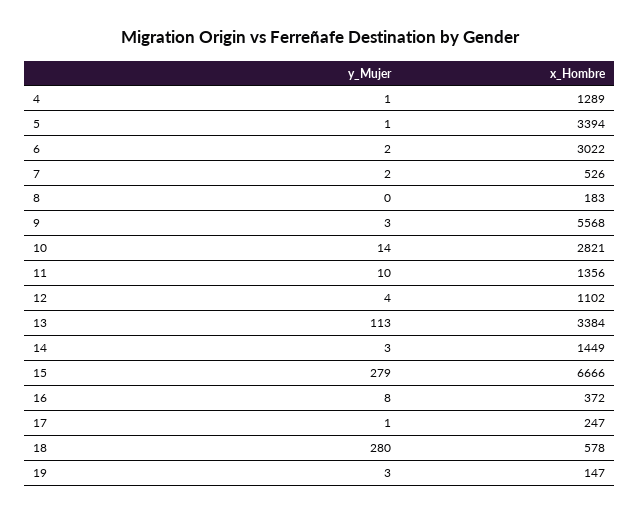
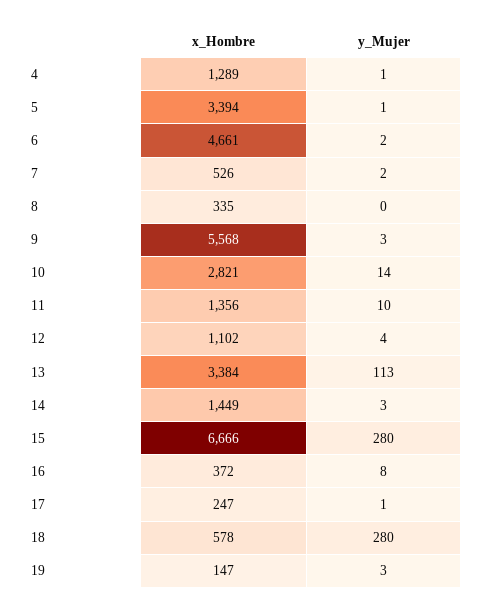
x_Hombre, 6: 3022 -> 4661
x_Hombre, 8: 183 -> 335
y_Mujer, 15: 279 -> 280

